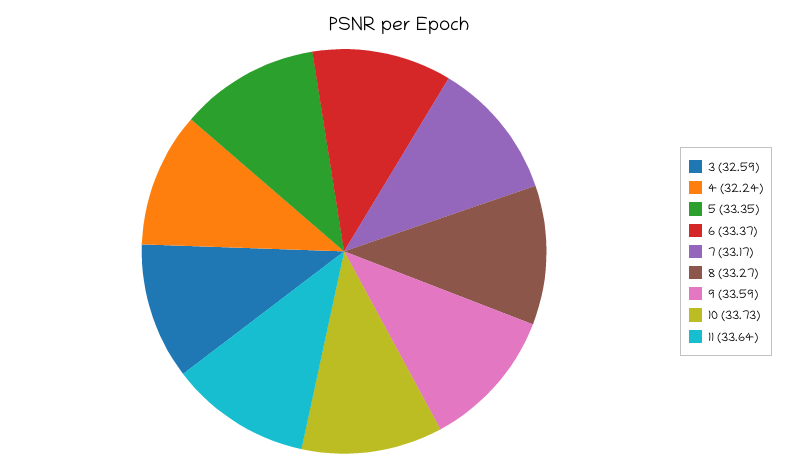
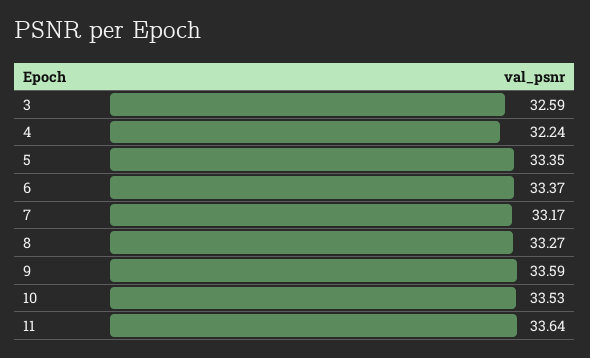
10: 33.73 -> 33.53

